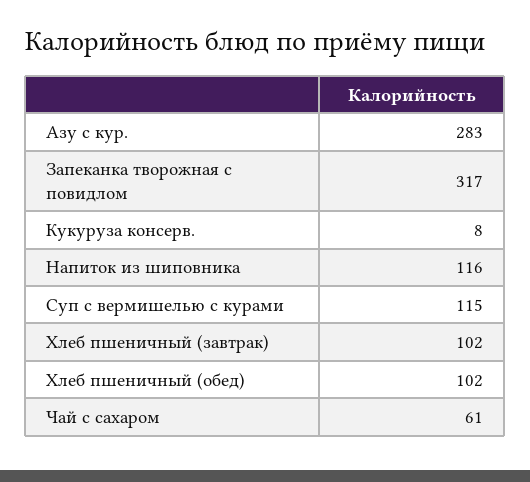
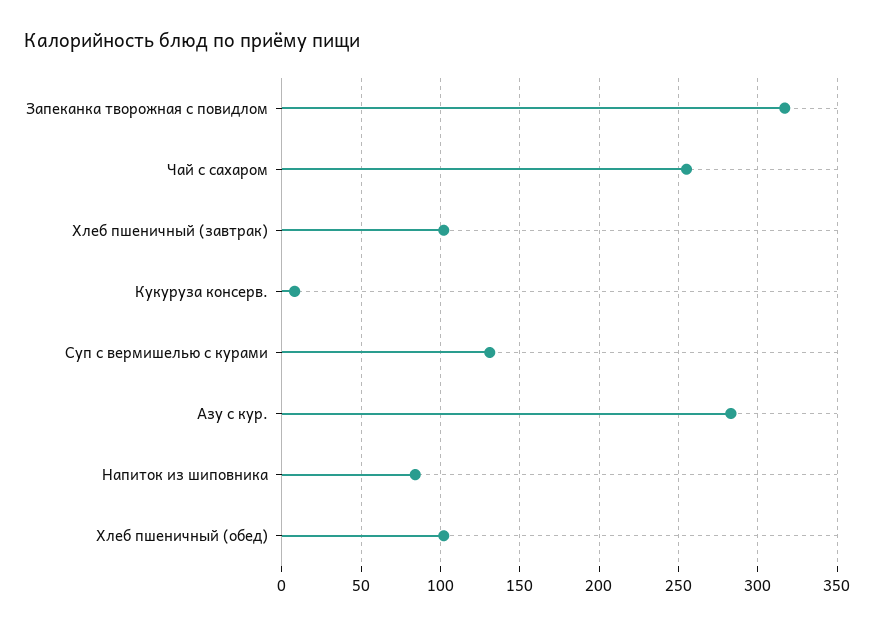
Напиток из шиповника: 116 -> 85
Суп с вермишелью с курами: 115 -> 130
Чай с сахаром: 61 -> 255

